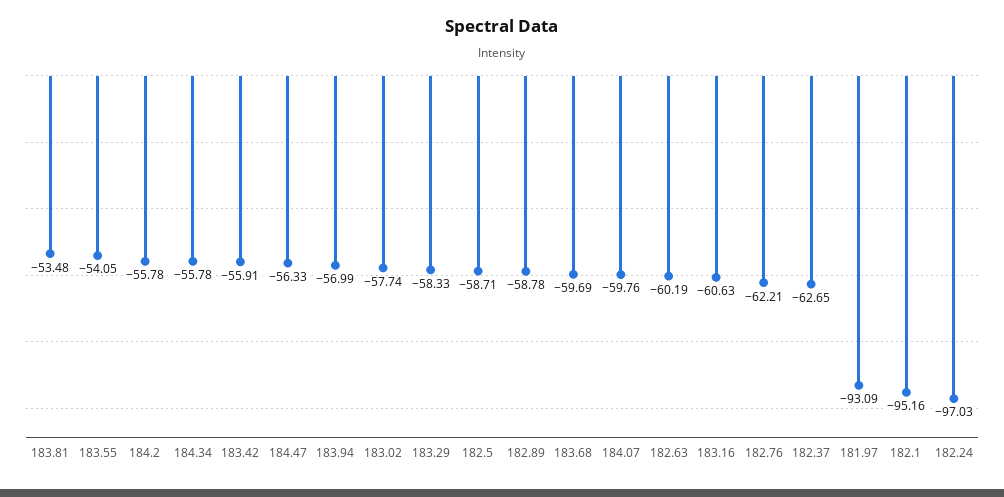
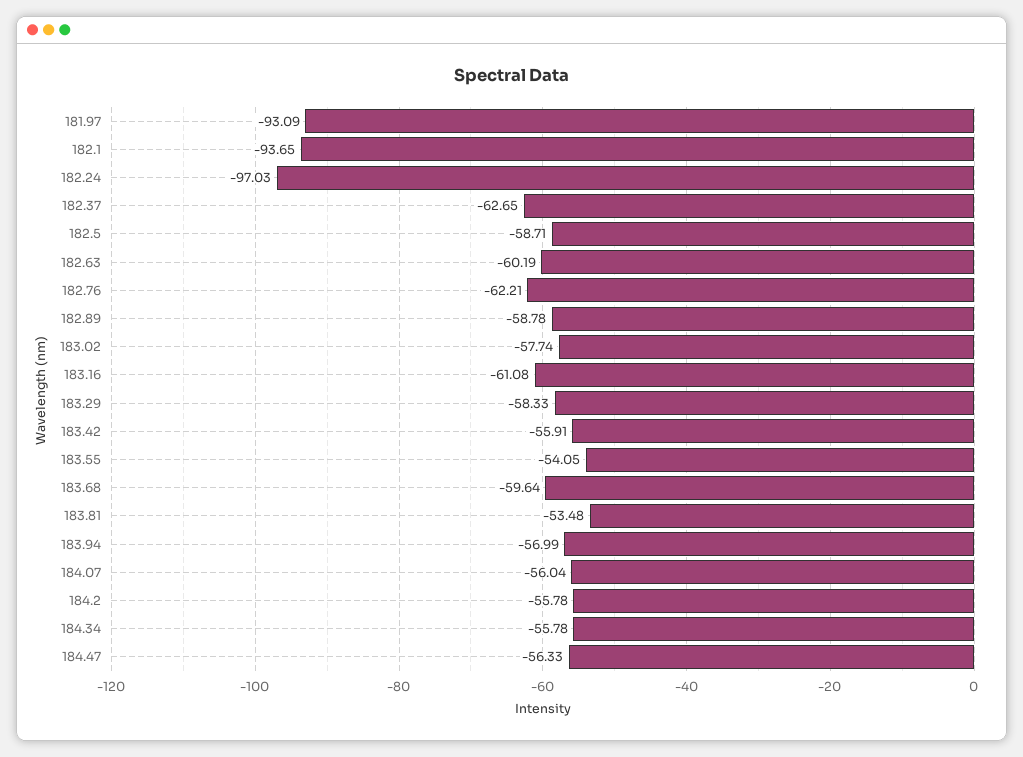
183.68: -59.69 -> -59.64
184.07: -59.76 -> -56.04
183.16: -60.63 -> -61.08
182.1: -95.16 -> -93.65

